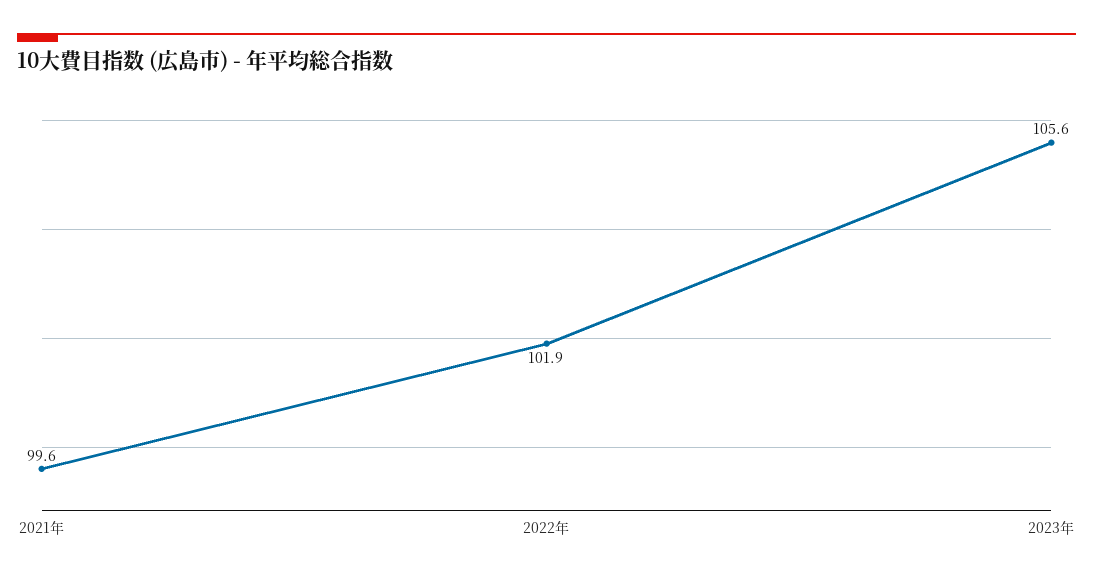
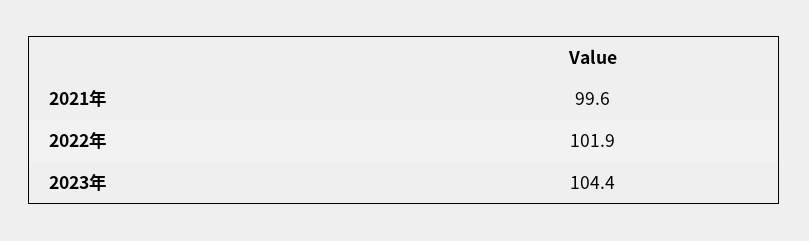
2023年: 105.6 -> 104.4

